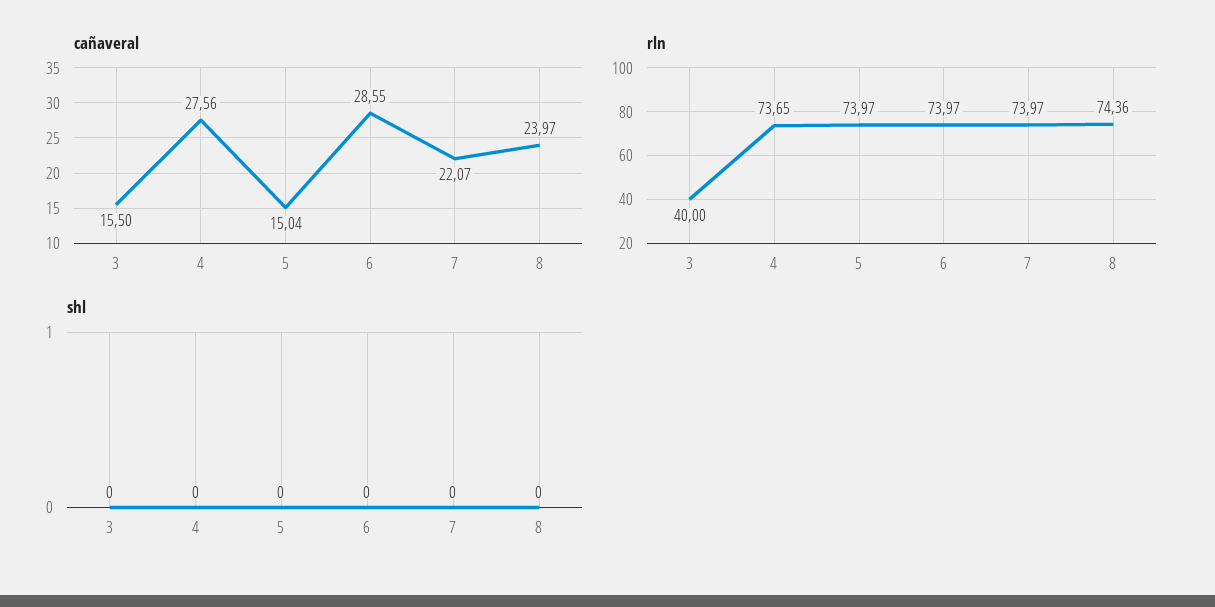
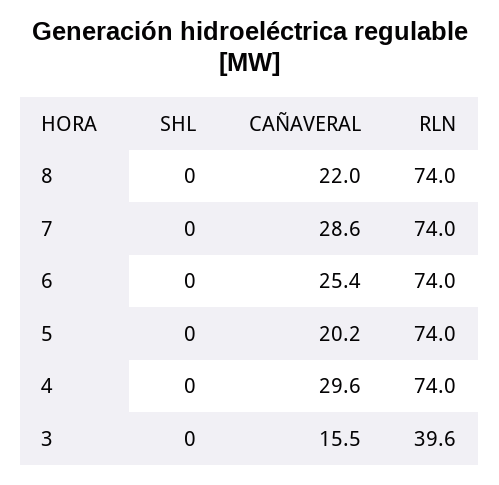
cañaveral, 4: 27.56 -> 29.6
cañaveral, 5: 15.04 -> 20.2
cañaveral, 6: 28.55 -> 25.4
cañaveral, 7: 22.07 -> 28.6
cañaveral, 8: 23.97 -> 22
rln, 3: 40 -> 39.6
rln, 4: 73.65 -> 74
rln, 8: 74.36 -> 74

